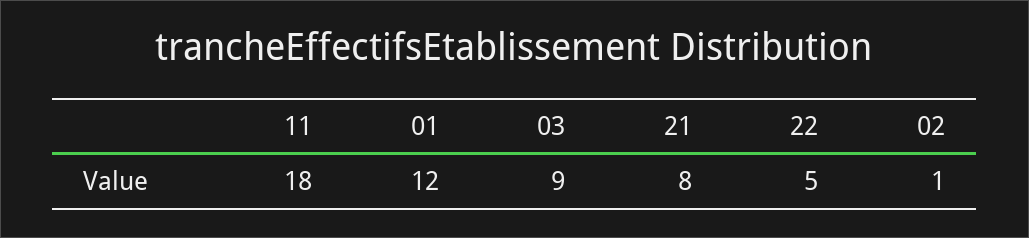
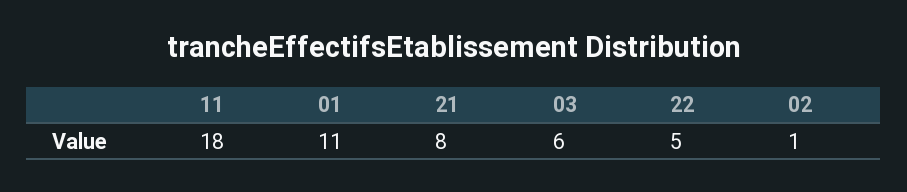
01: 12 -> 11
03: 9 -> 6

